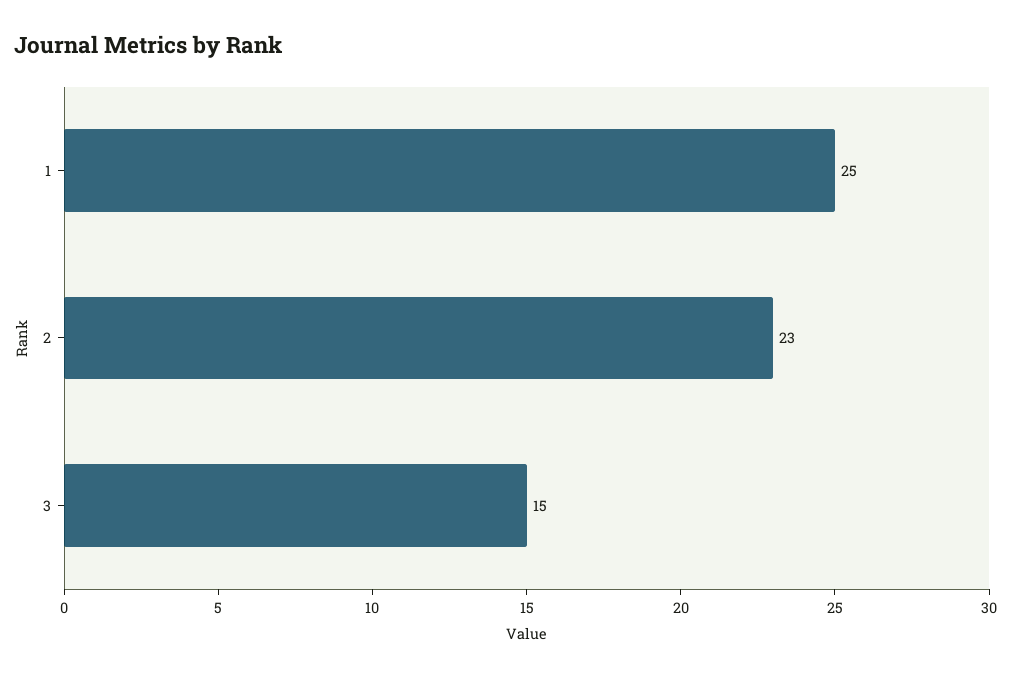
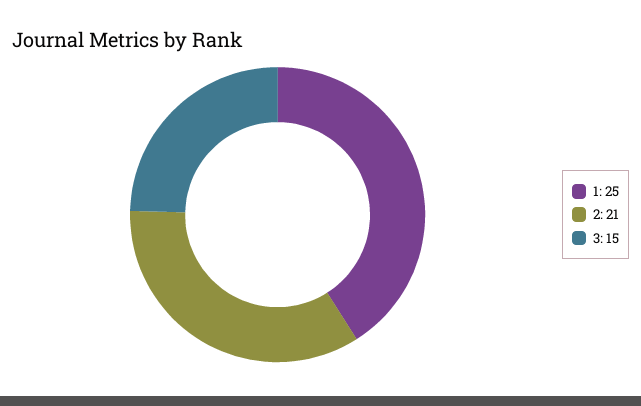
2: 23 -> 21

